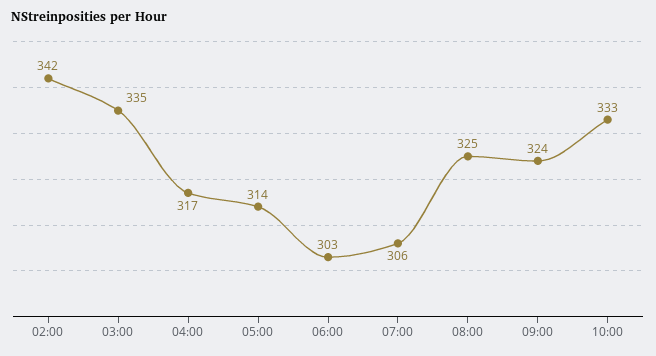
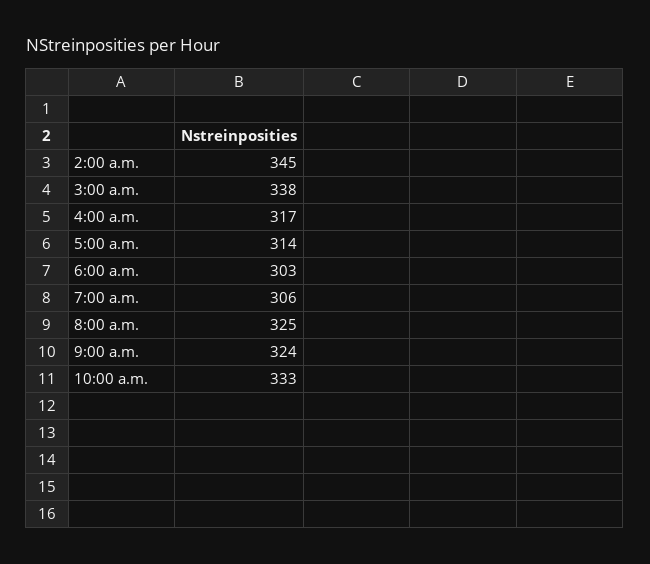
02:00: 342 -> 345
03:00: 335 -> 338

